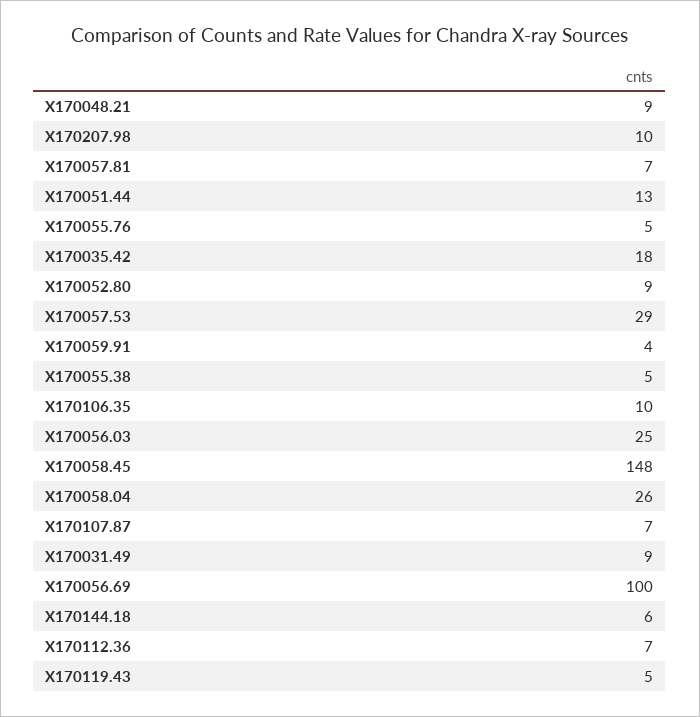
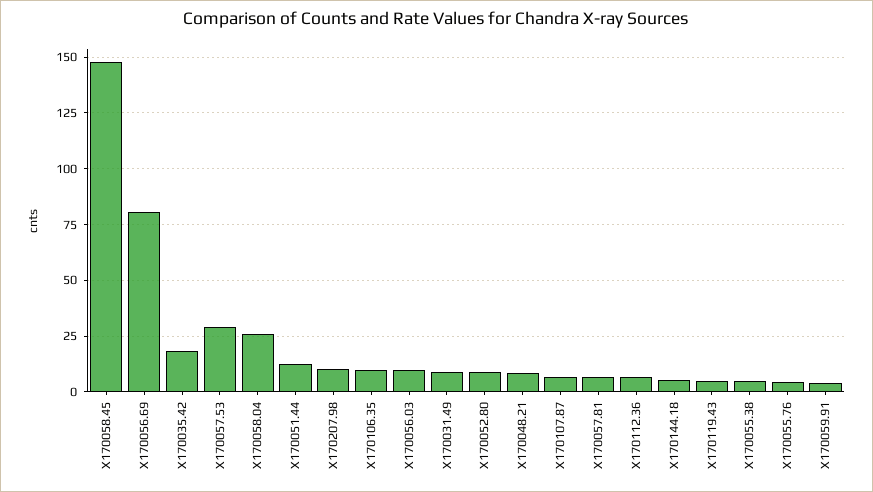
X170056.03: 25 -> 10
X170056.69: 100 -> 80

